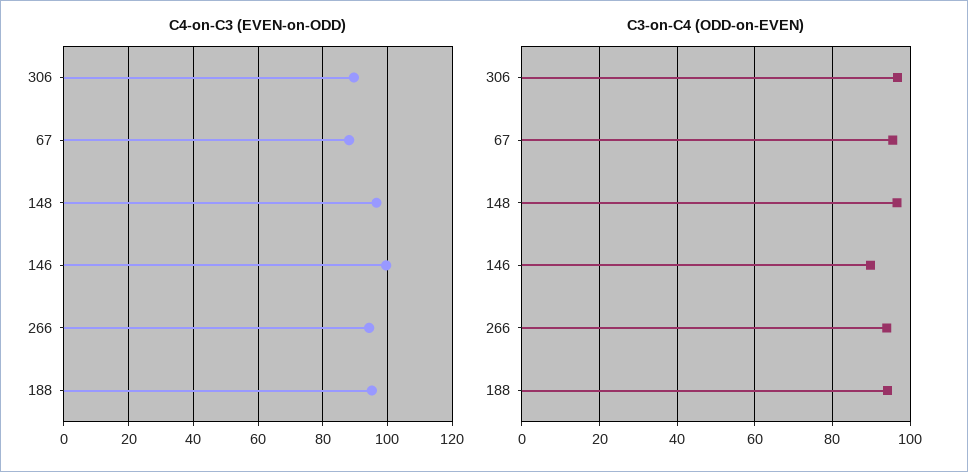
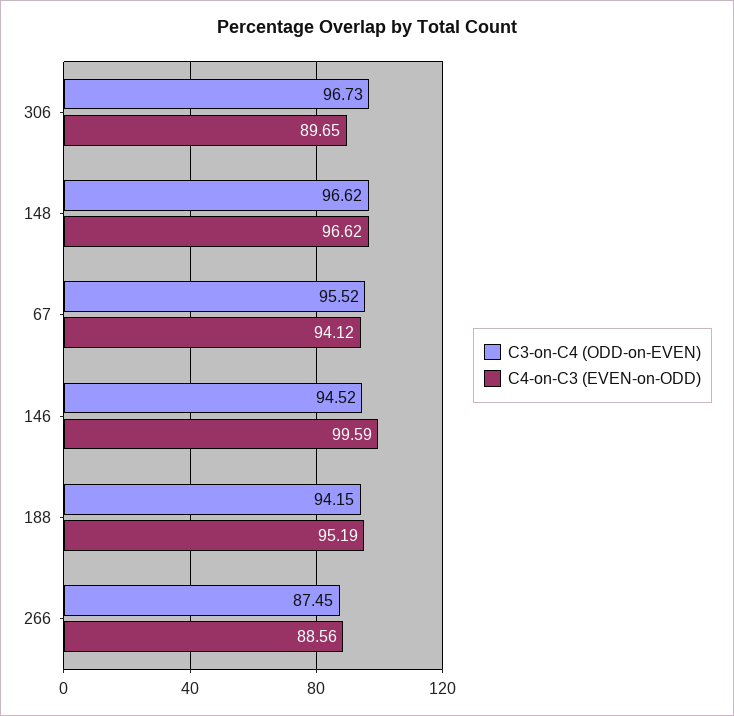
C4-on-C3 (EVEN-on-ODD), 67: 88 -> 94.12
C4-on-C3 (EVEN-on-ODD), 266: 94 -> 88.56
C3-on-C4 (ODD-on-EVEN), 146: 90 -> 94.52
C3-on-C4 (ODD-on-EVEN), 266: 94 -> 87.45

